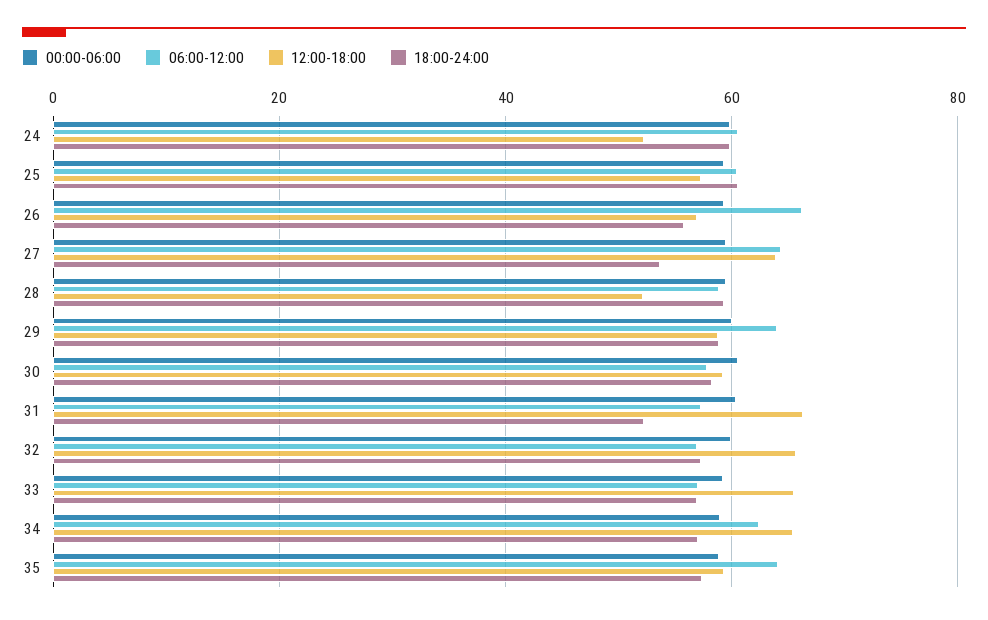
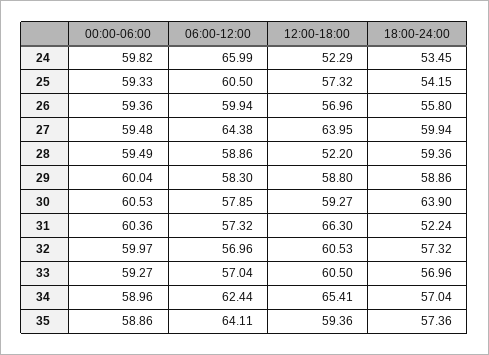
06:00-12:00, 24: 60 -> 65.99
18:00-24:00, 24: 60 -> 53.45
18:00-24:00, 25: 60 -> 54.15
06:00-12:00, 26: 66 -> 59.94
18:00-24:00, 27: 54 -> 59.94
06:00-12:00, 29: 64 -> 58.3
18:00-24:00, 30: 58 -> 63.9
12:00-18:00, 32: 66 -> 60.53
12:00-18:00, 33: 66 -> 60.5

